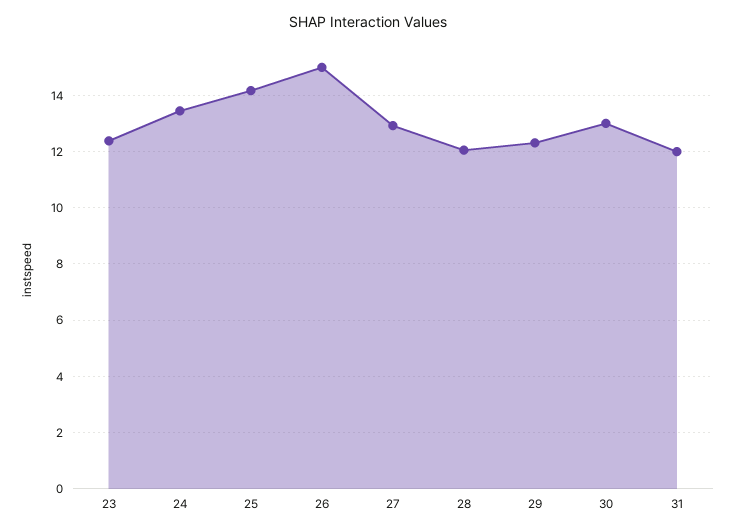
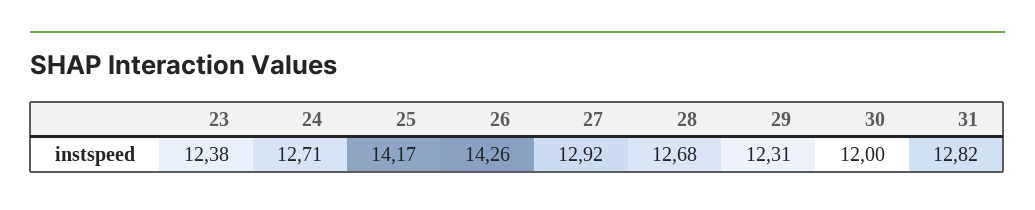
24: 13.5 -> 12.71
26: 15 -> 14.26
28: 12 -> 12.68
30: 13 -> 12
31: 12 -> 12.82

